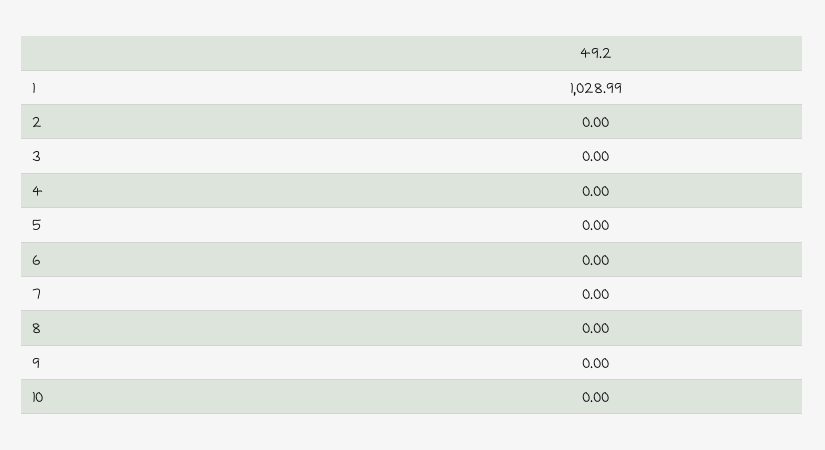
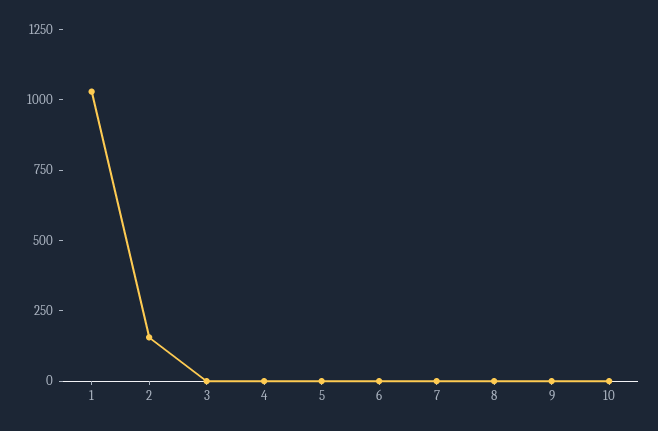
2: 0 -> 150

